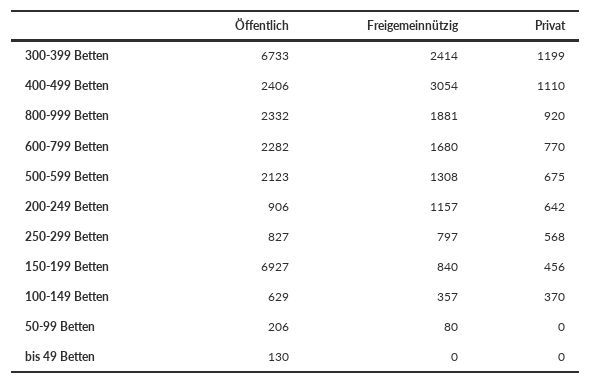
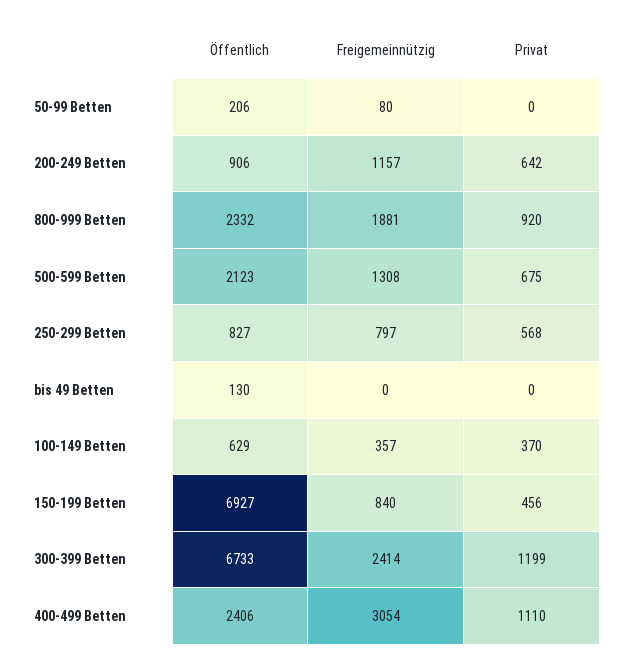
Öffentlich, 600-799 Betten: 2282 -> none
Freigemeinnützig, 600-799 Betten: 1680 -> none
Privat, 600-799 Betten: 770 -> none

